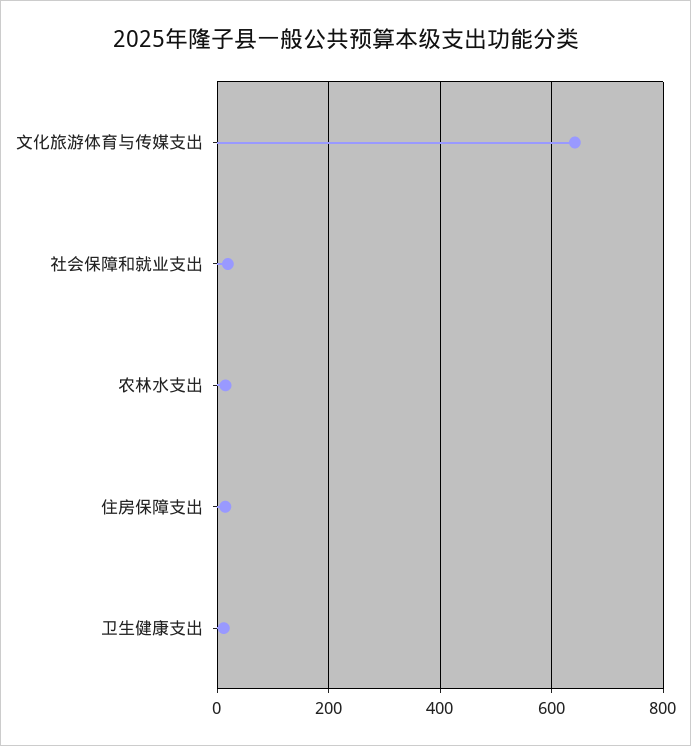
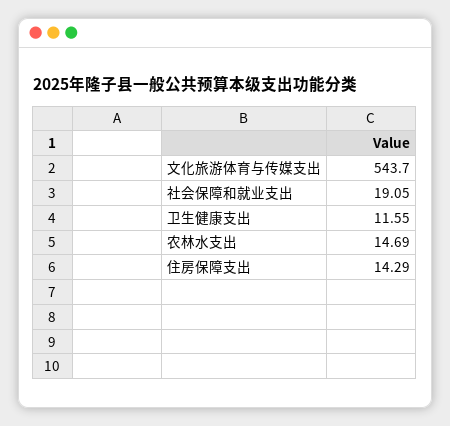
文化旅游体育与传媒支出: 640 -> 543.7

